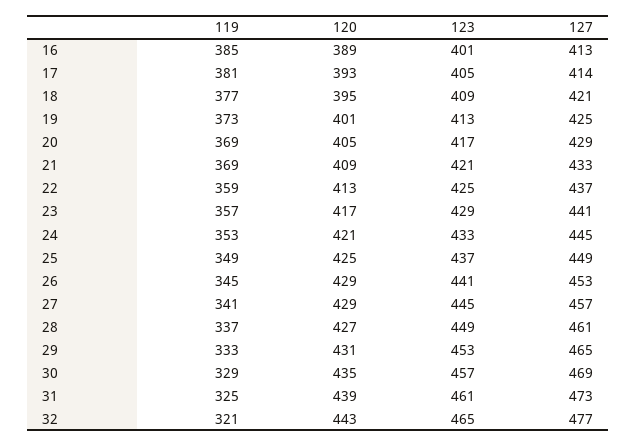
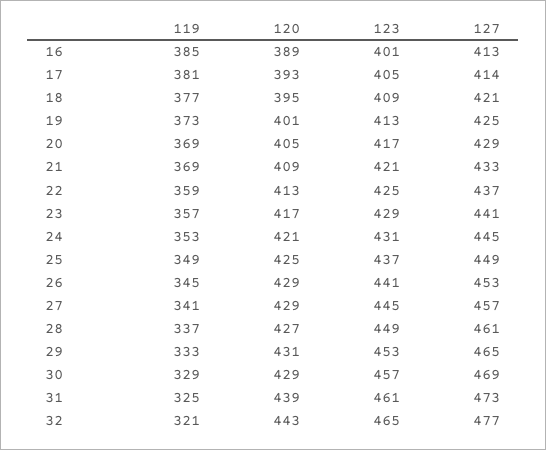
123, 24: 433 -> 431
120, 30: 435 -> 429

